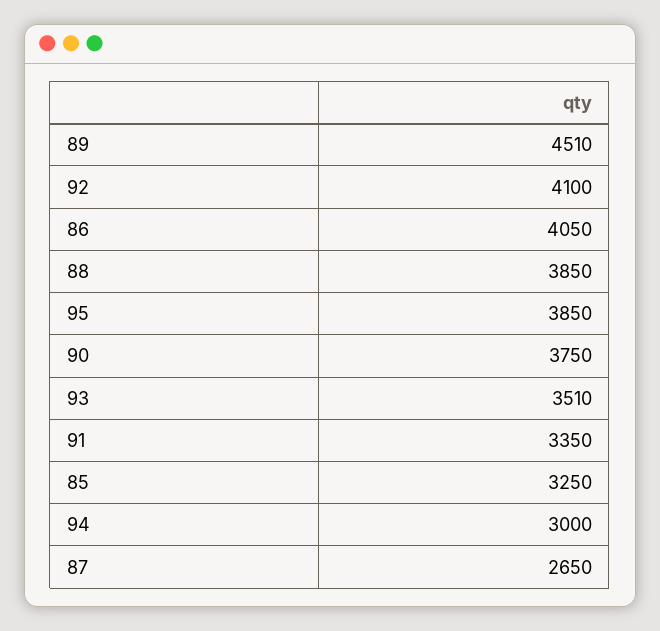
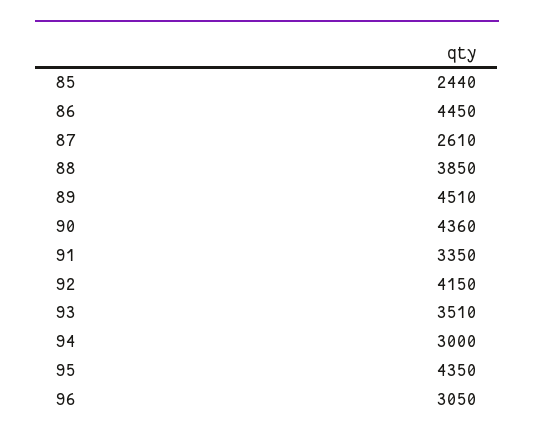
92: 4100 -> 4150
86: 4050 -> 4450
95: 3850 -> 4350
90: 3750 -> 4360
85: 3250 -> 2440
87: 2650 -> 2610
96: none -> 3050

